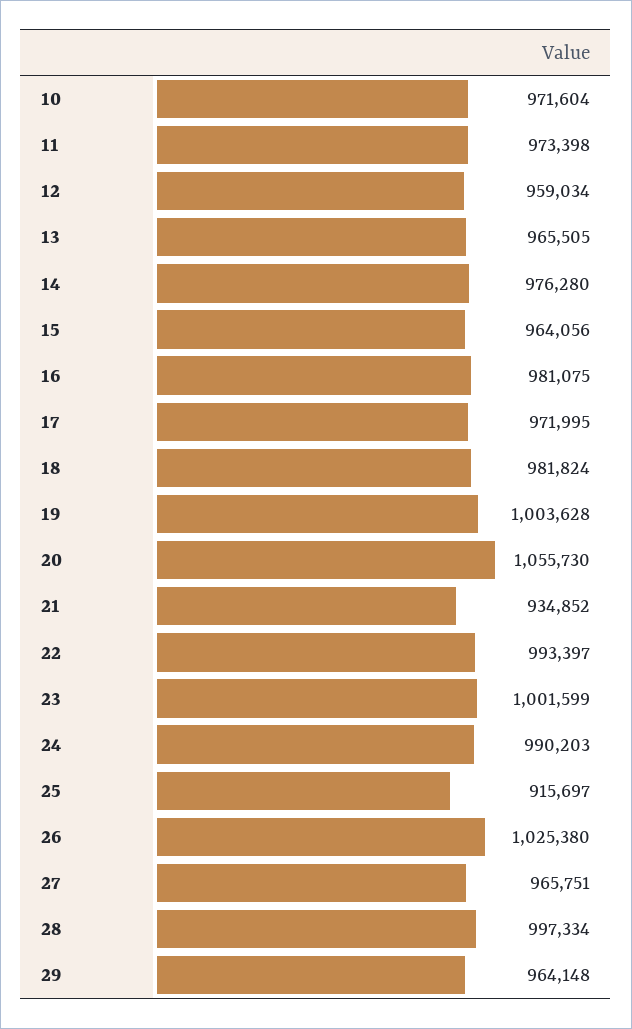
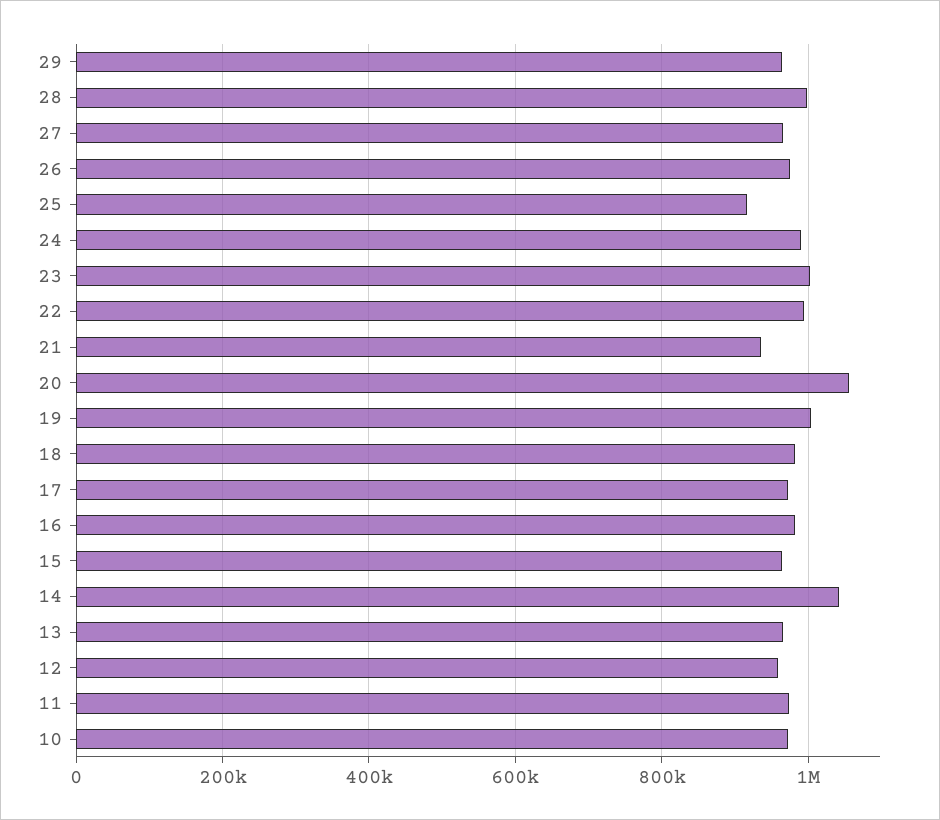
14: 976280 -> 1040000
26: 1025380 -> 980000

